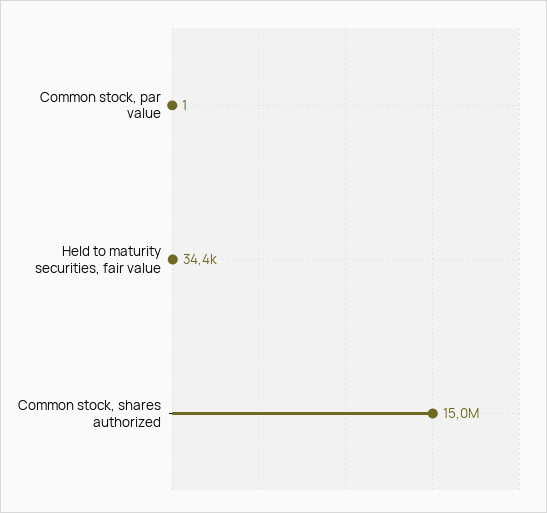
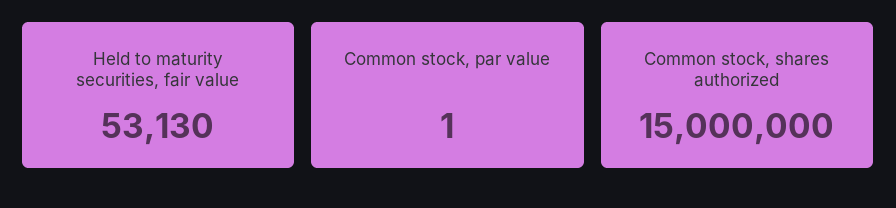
Held to maturity securities, fair value: 34400 -> 53130

